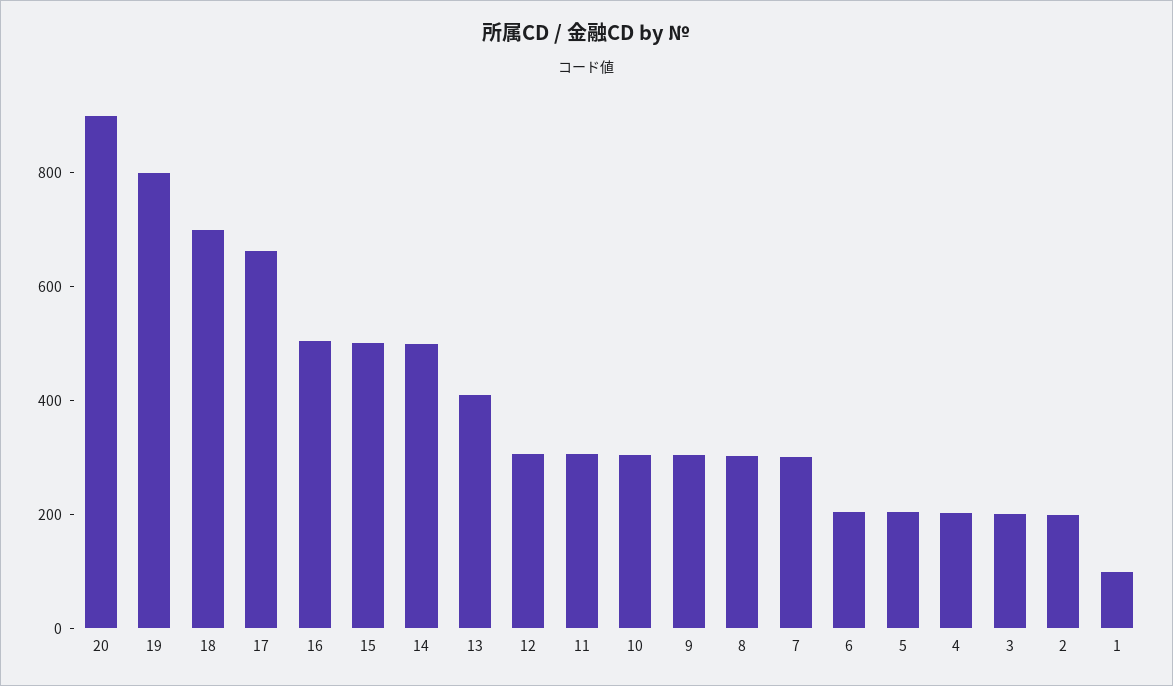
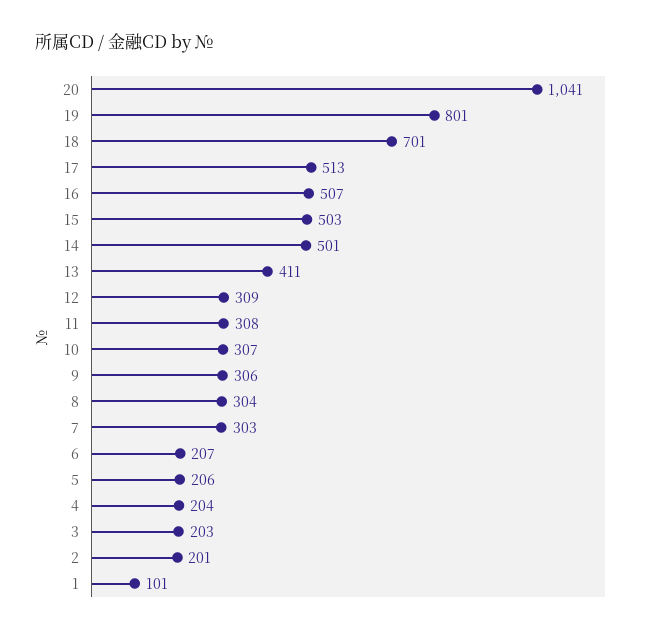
20: 900 -> 1041
17: 650 -> 513

